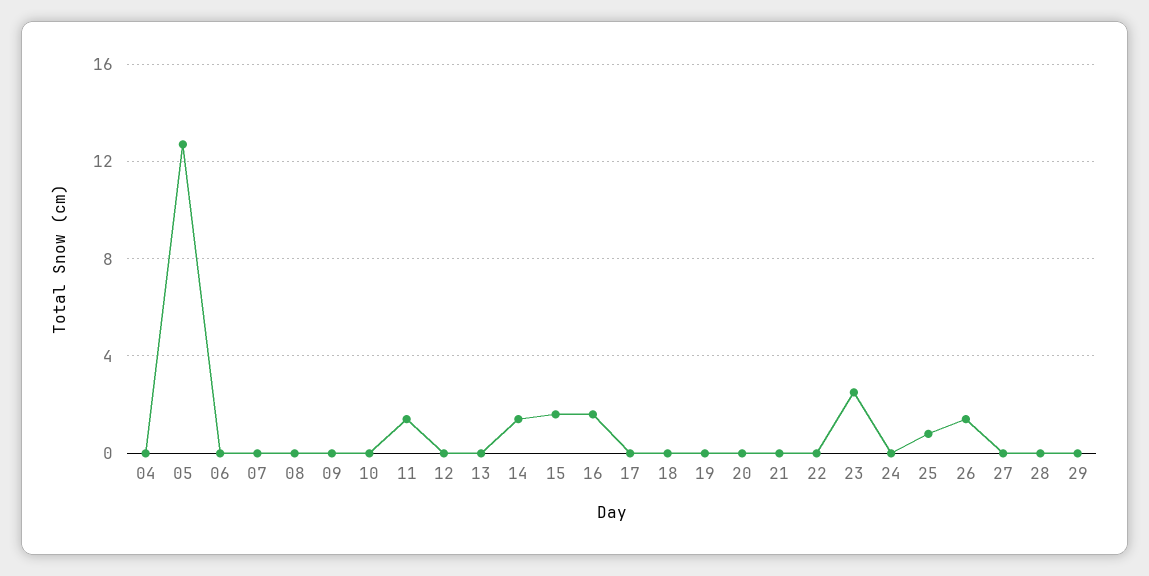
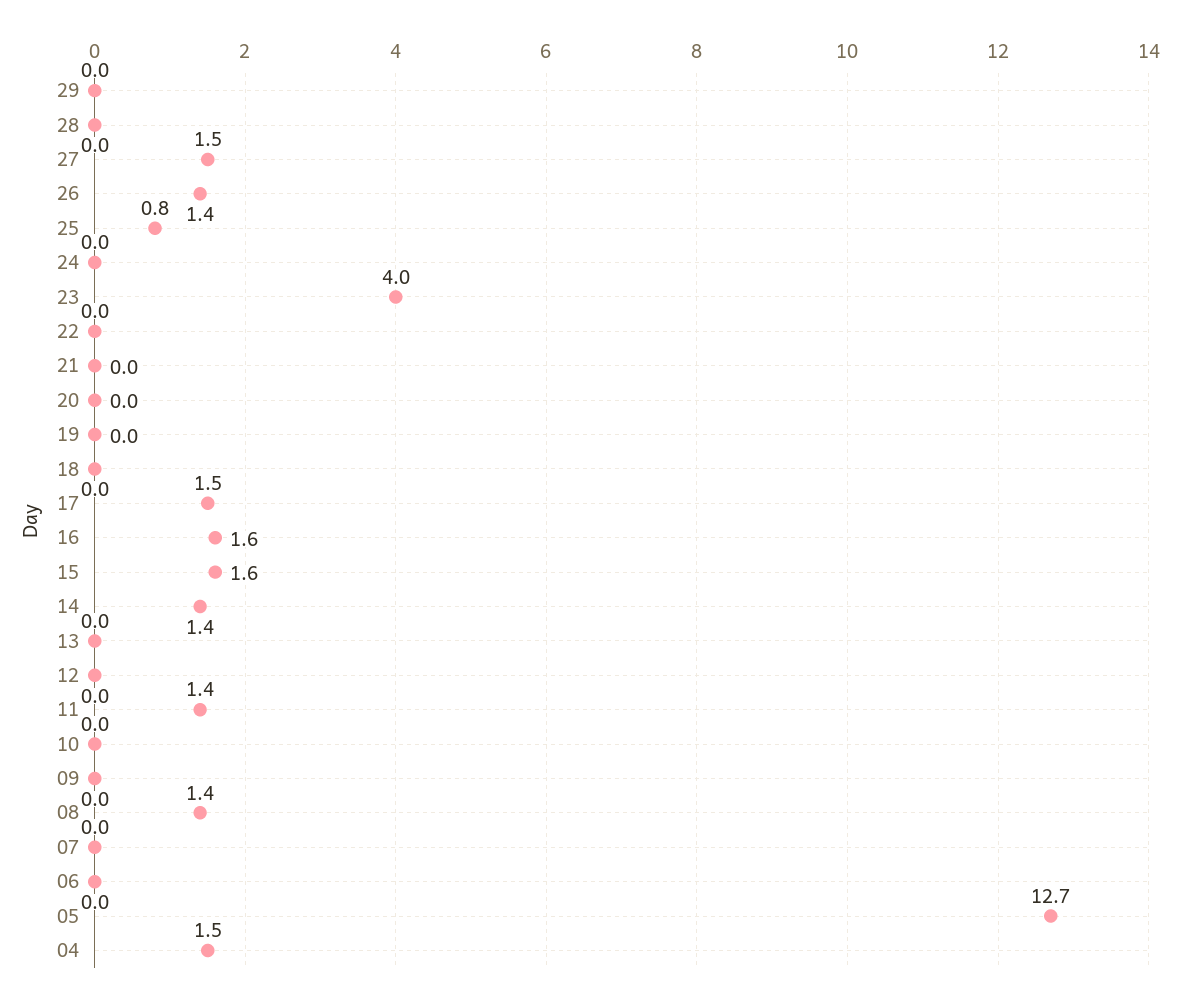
04: 0 -> 1.5
08: 0 -> 1.4
17: 0 -> 1.5
23: 2.5 -> 4
27: 0 -> 1.5

